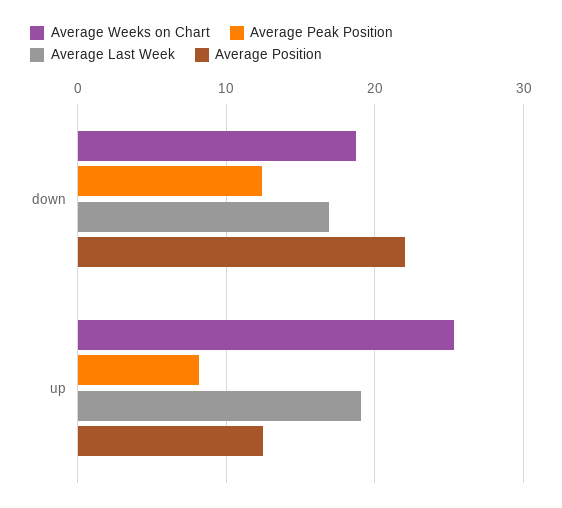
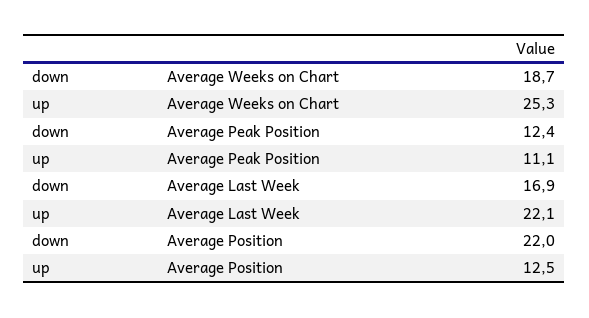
Average Peak Position, up: 8 -> 11.1
Average Last Week, up: 19 -> 22.1

